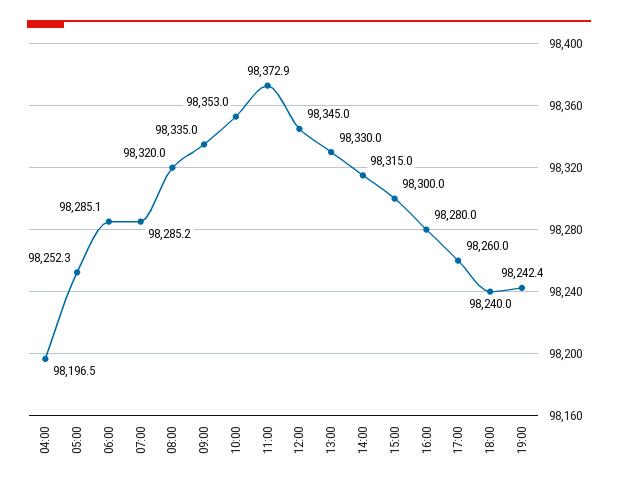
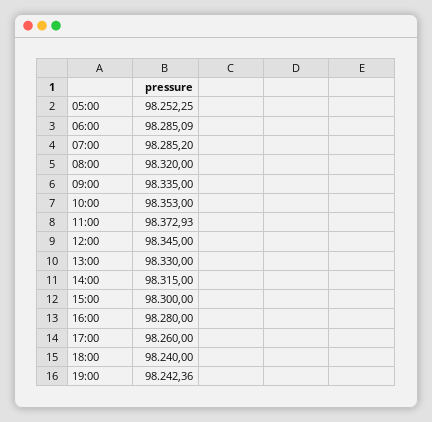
04:00: 98196.5 -> none

